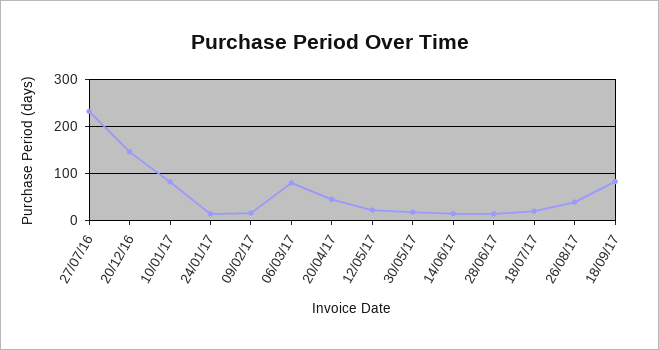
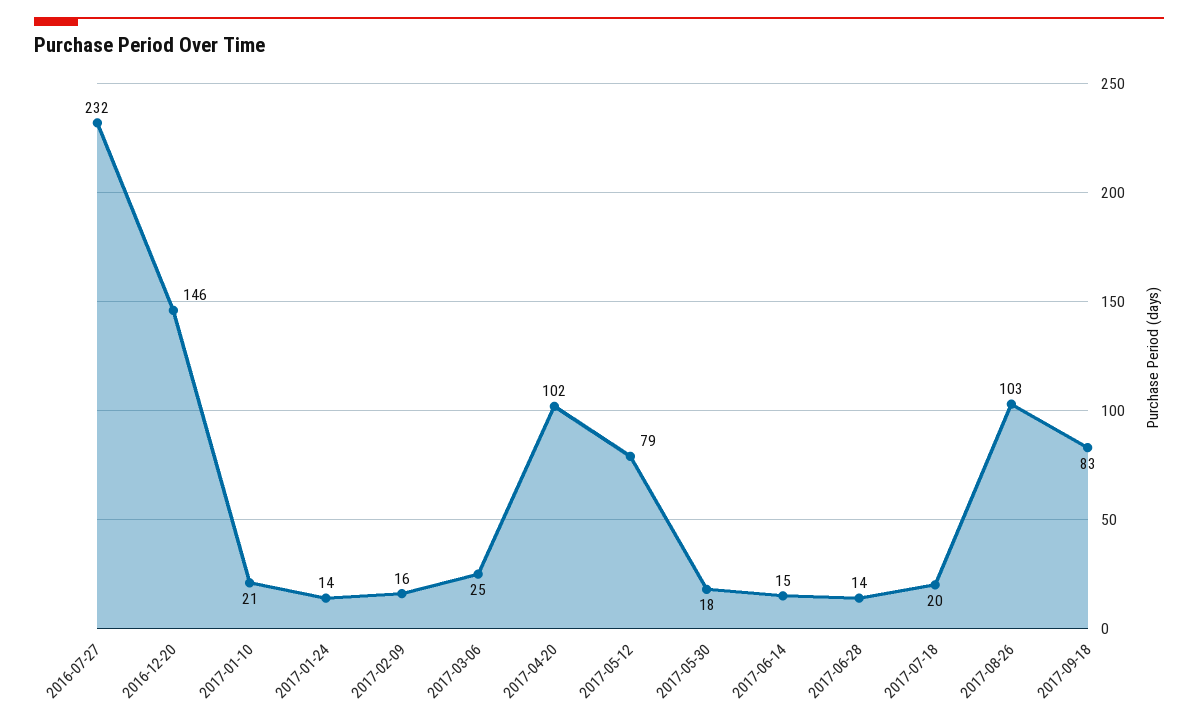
10/01/17: 80 -> 21
06/03/17: 80 -> 25
20/04/17: 40 -> 102
12/05/17: 20 -> 79
26/08/17: 40 -> 103

